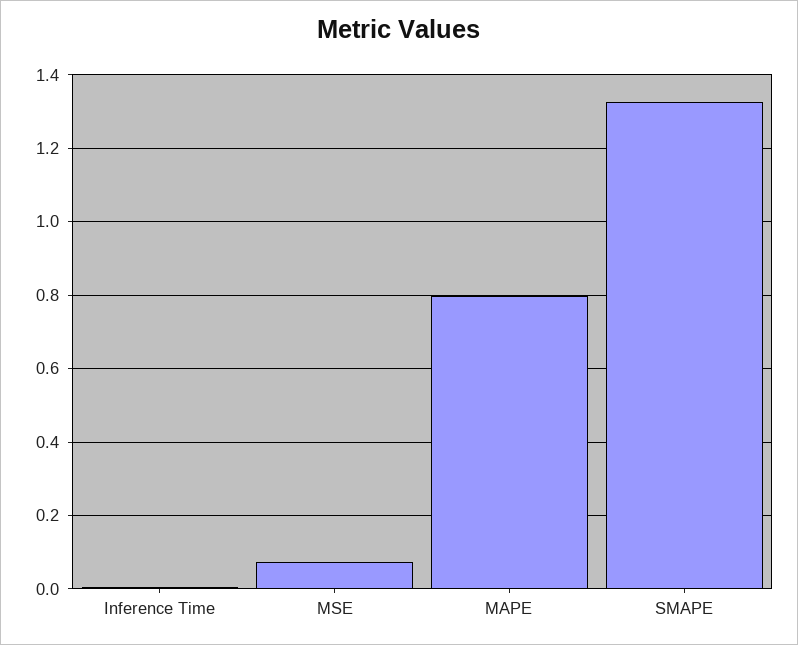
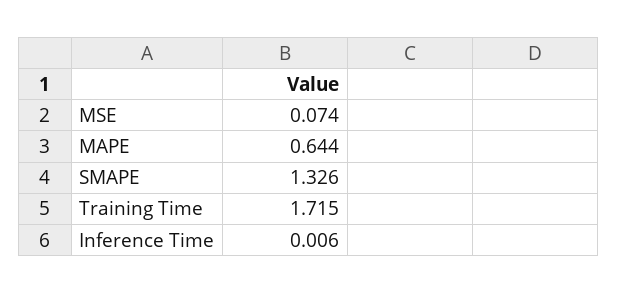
MAPE: 0.8 -> 0.644
Training Time: none -> 1.715

